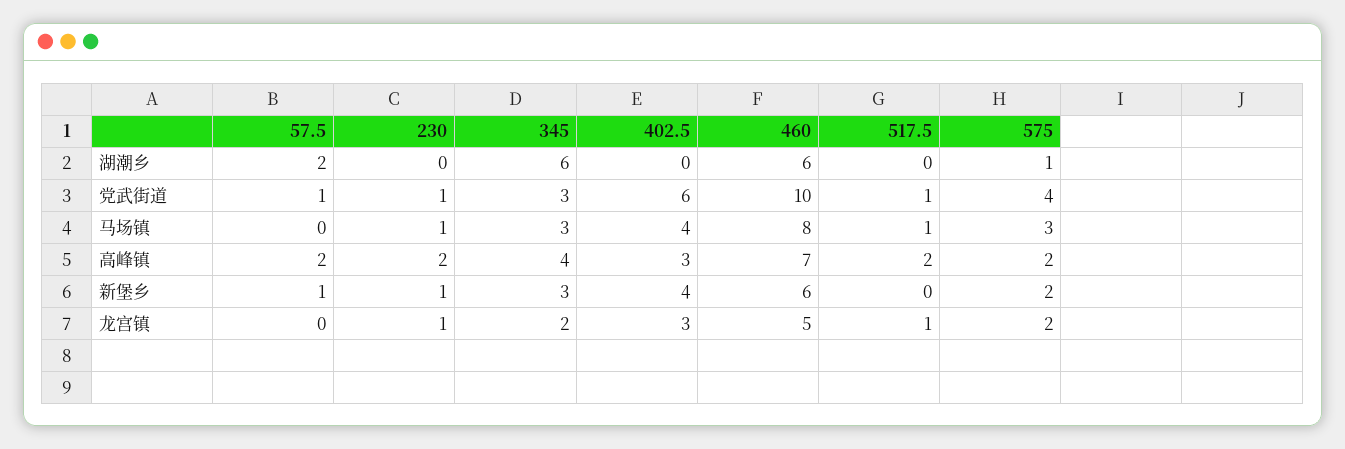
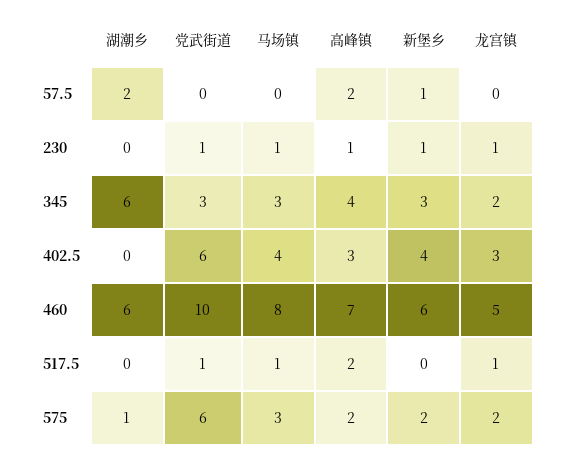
57.5, 党武街道: 1 -> 0
575, 党武街道: 4 -> 6
230, 高峰镇: 2 -> 1

